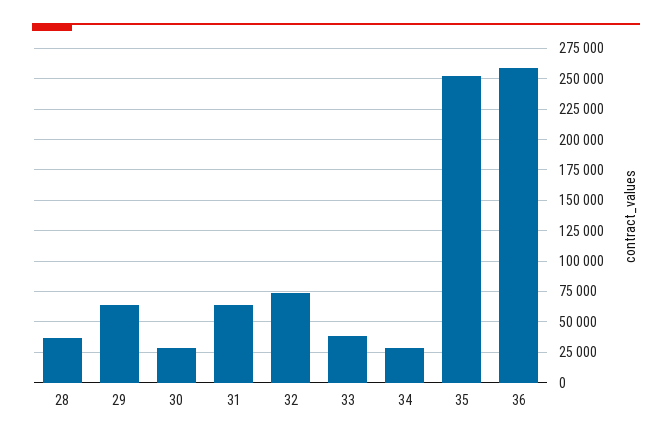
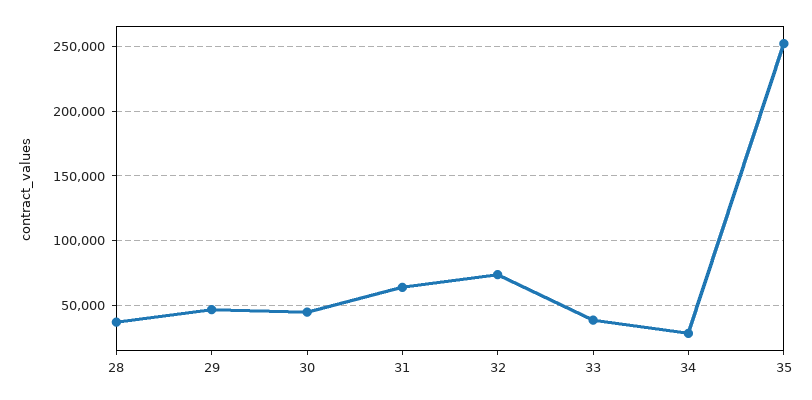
29: 65000 -> 45000
30: 30000 -> 45000
36: 260000 -> none

